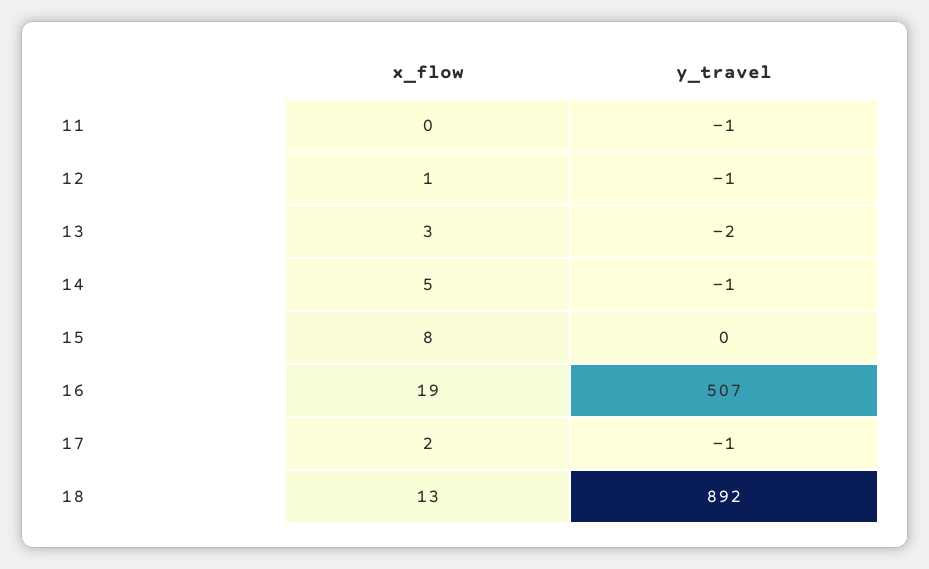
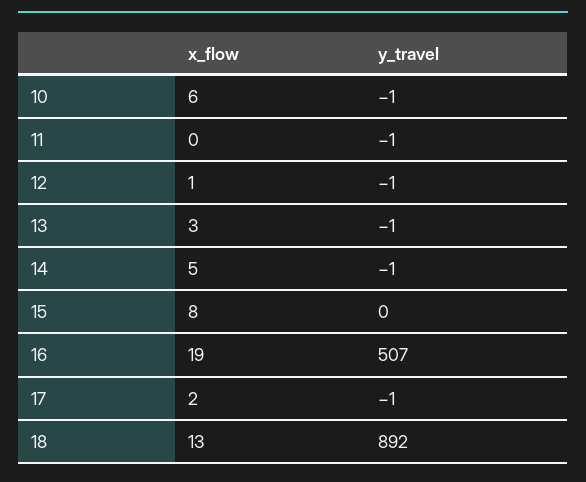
y_travel, 13: -2 -> -1
x_flow, 10: none -> 6
y_travel, 10: none -> -1

